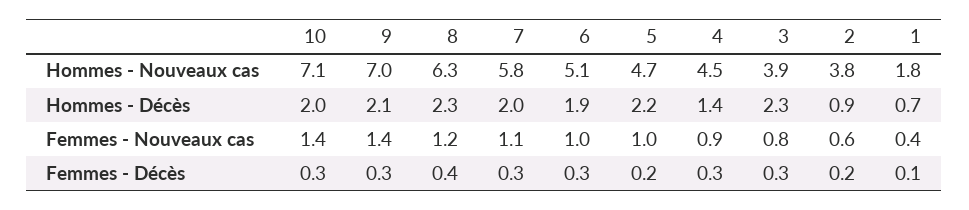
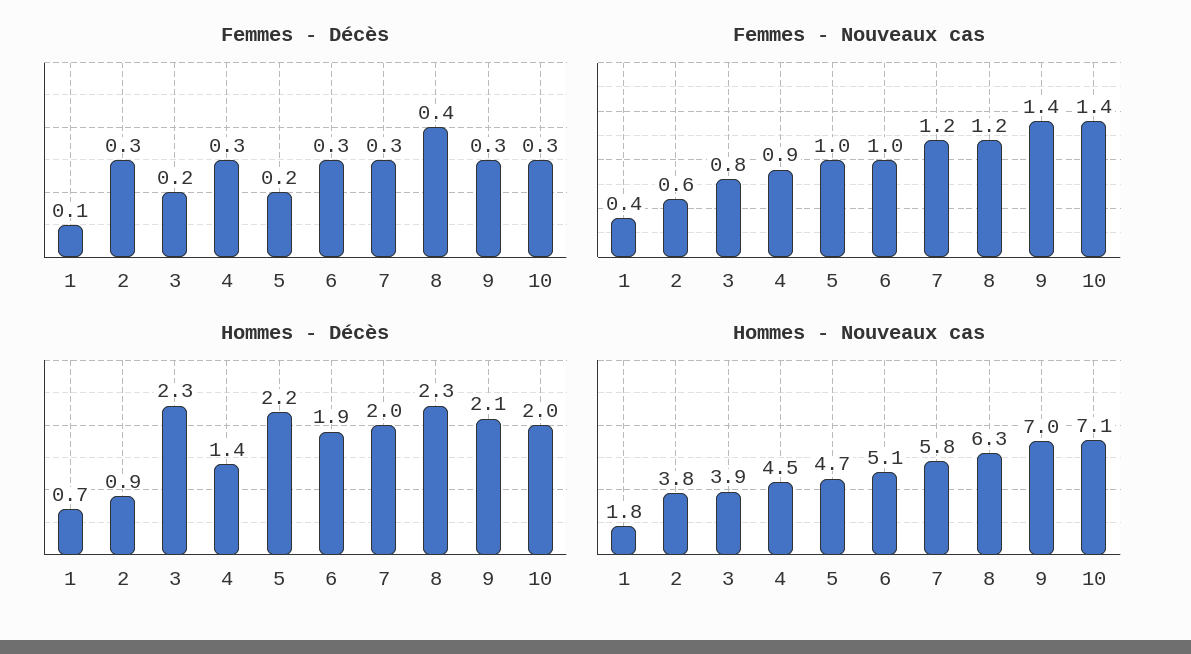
Femmes - Nouveaux cas, 7: 1.1 -> 1.2
Femmes - Décès, 3: 0.3 -> 0.2
Femmes - Décès, 2: 0.2 -> 0.3

